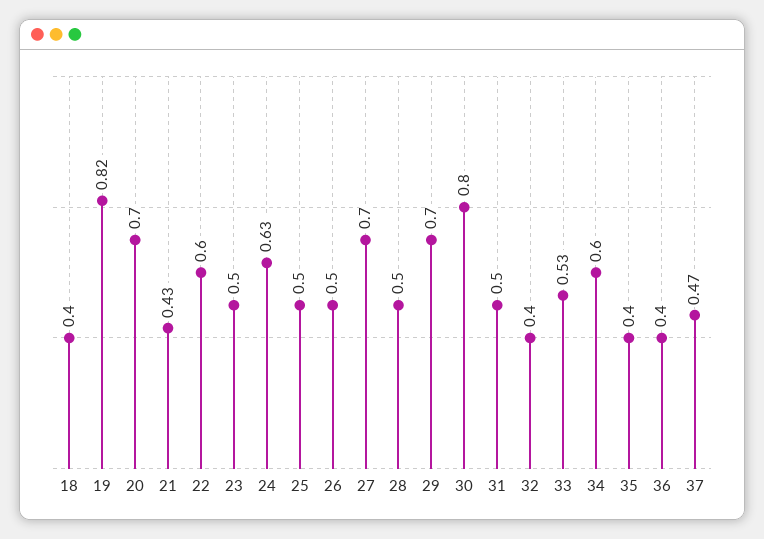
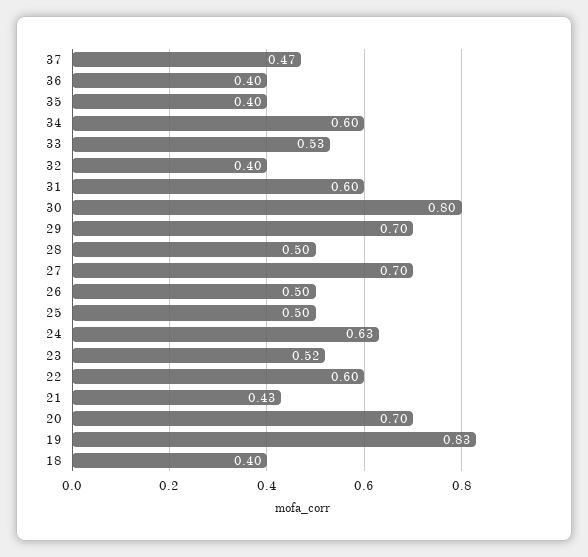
19: 0.82 -> 0.83
23: 0.5 -> 0.52
31: 0.5 -> 0.6

